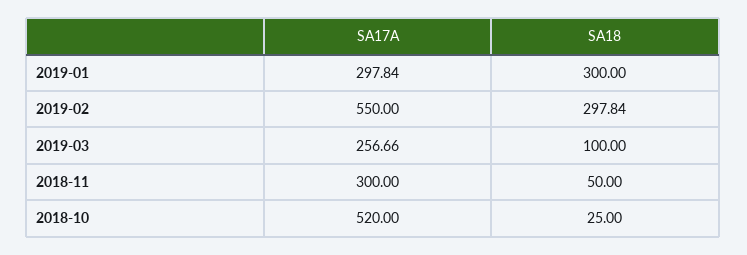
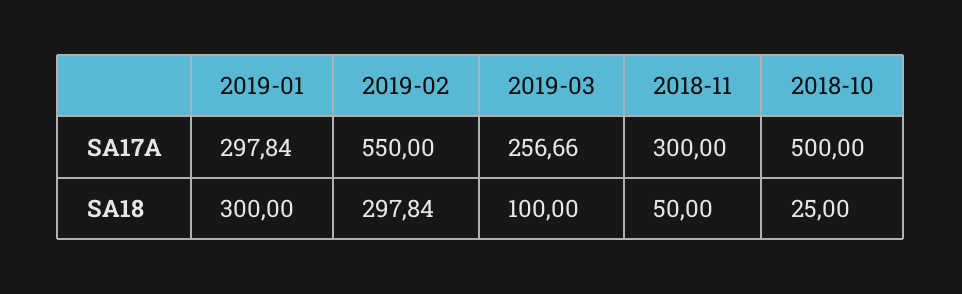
SA17A, 2018-10: 520 -> 500

